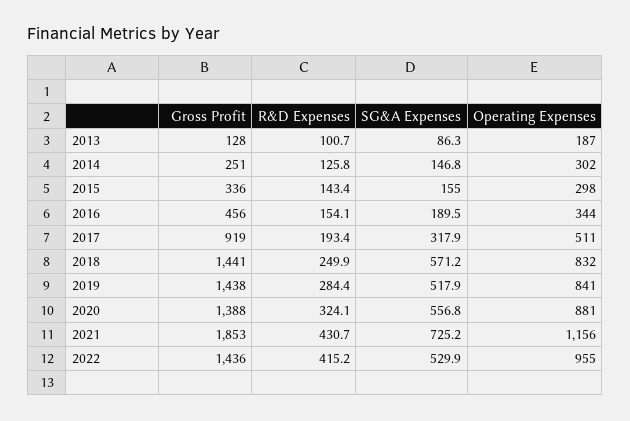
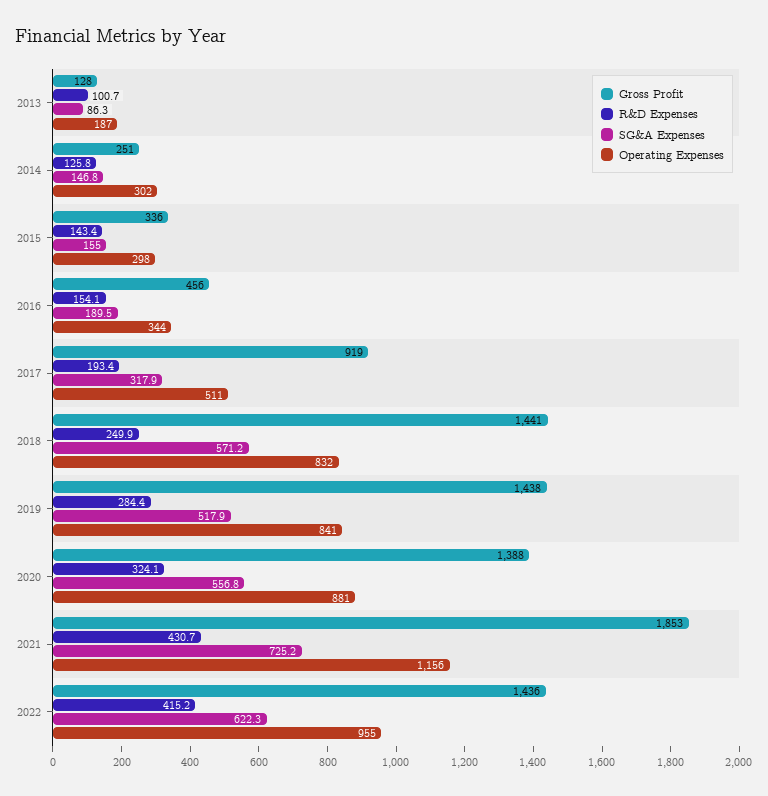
SG&A Expenses, 2022: 529.9 -> 622.3

